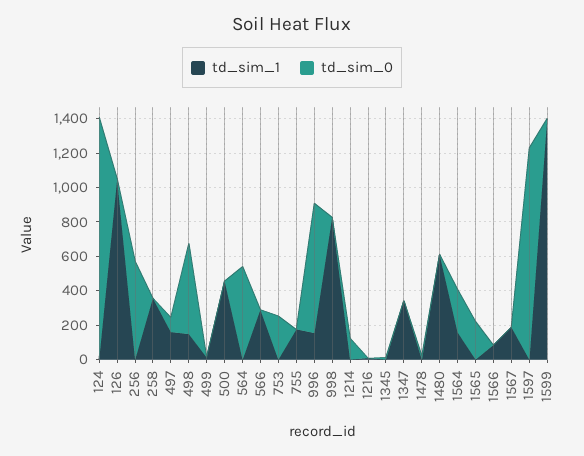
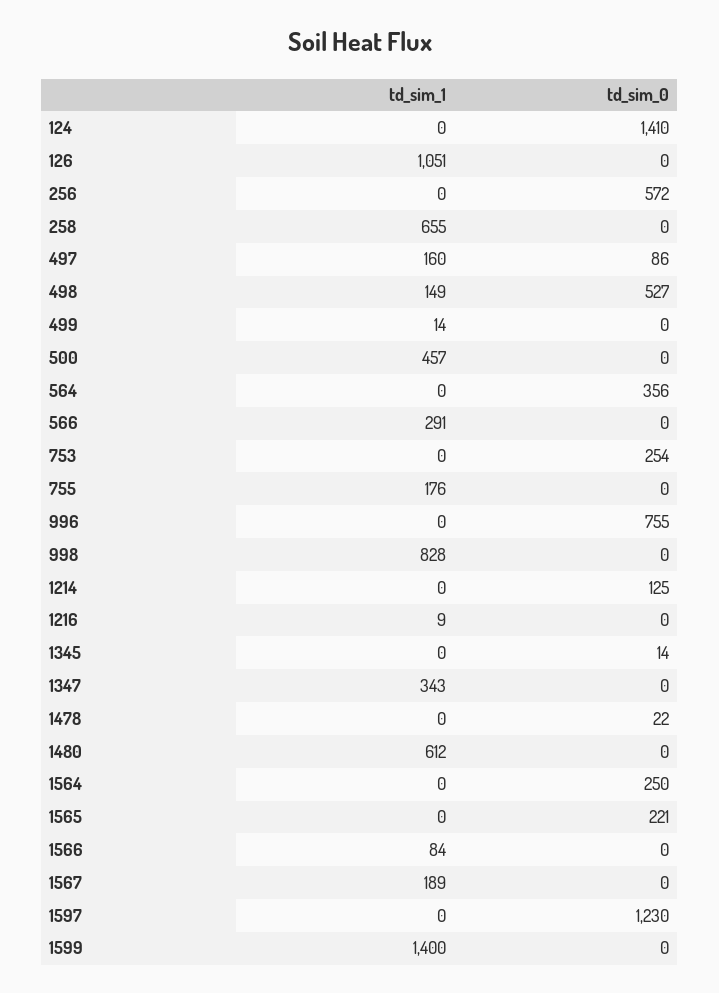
td_sim_1, 258: 350 -> 655
td_sim_0, 564: 550 -> 356
td_sim_1, 996: 150 -> 0
td_sim_1, 1564: 150 -> 0

